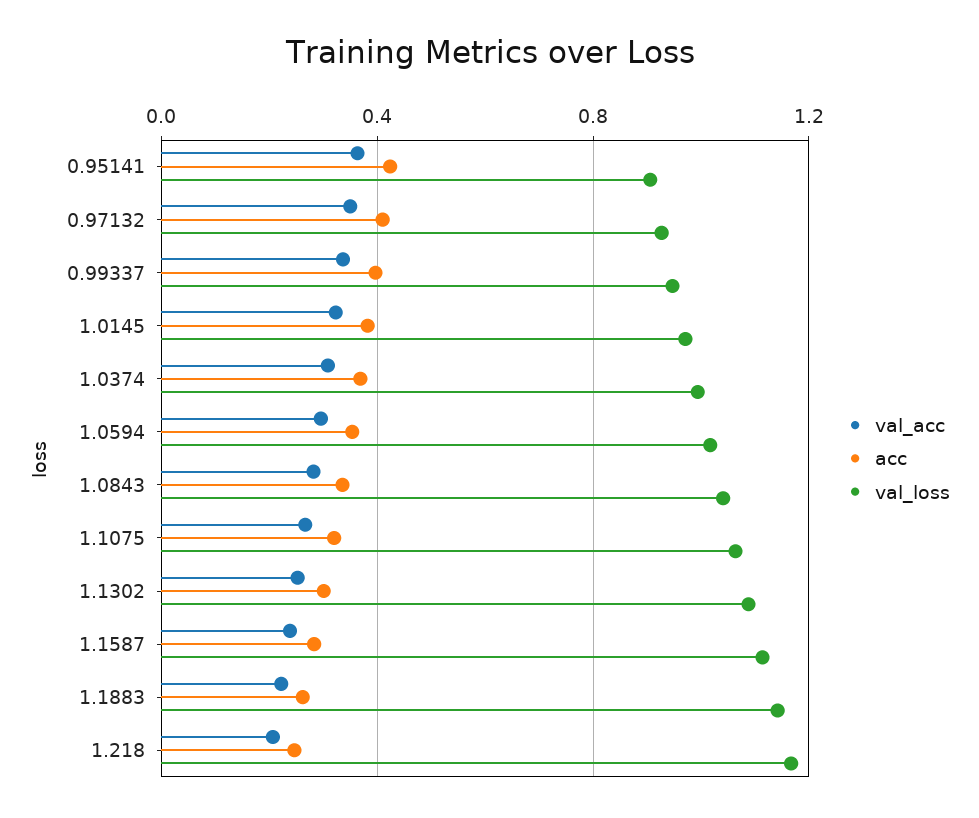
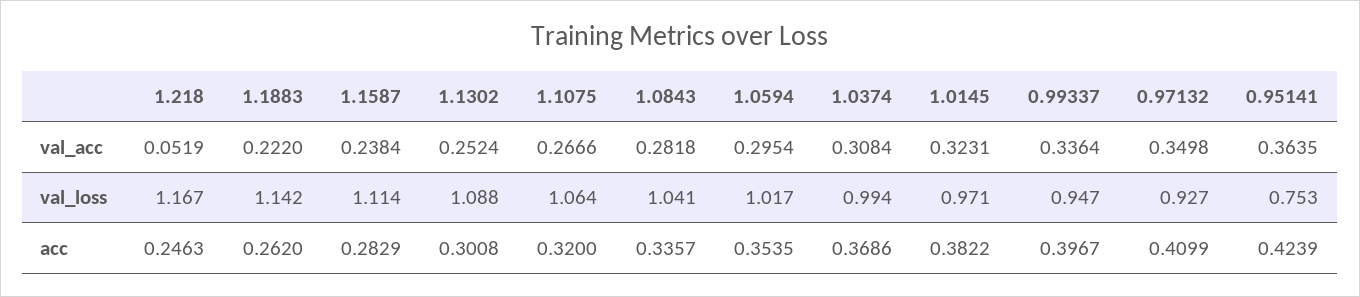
val_loss, 0.95141: 0.9 -> 0.753
val_acc, 1.218: 0.2 -> 0.0519

